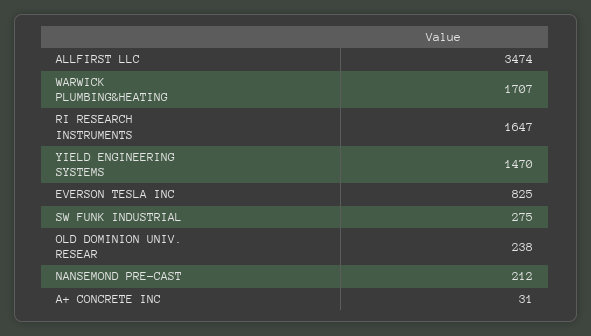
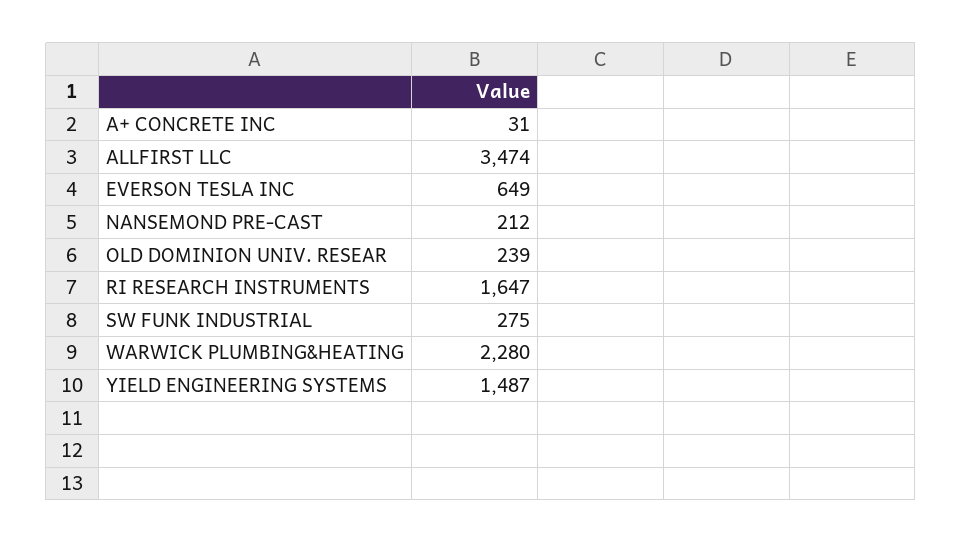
WARWICK PLUMBING&HEATING: 1707 -> 2280
YIELD ENGINEERING SYSTEMS: 1470 -> 1487
EVERSON TESLA INC: 825 -> 649
OLD DOMINION UNIV. RESEAR: 238 -> 239

